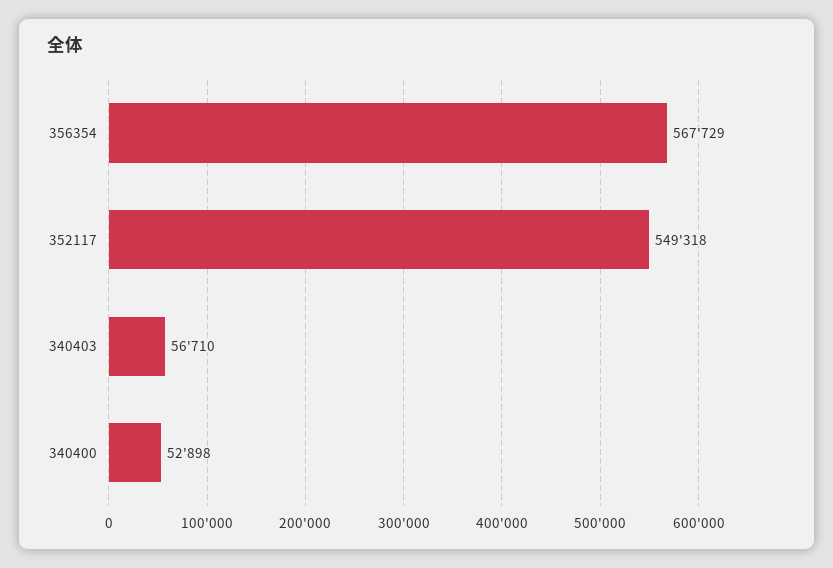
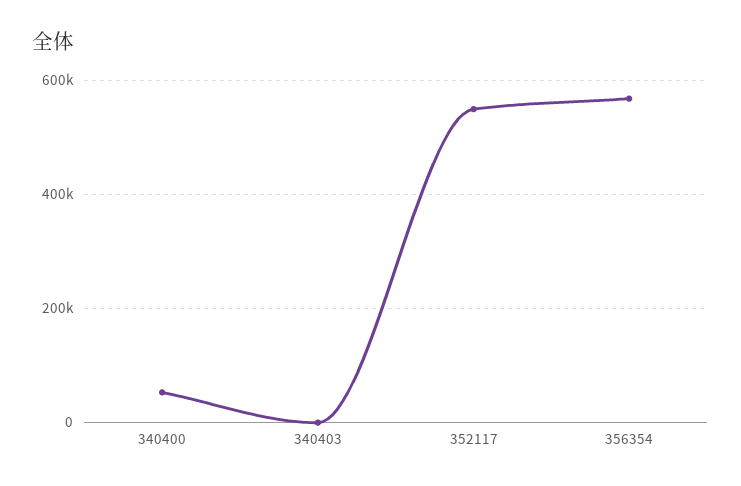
340403: 56710 -> 0

